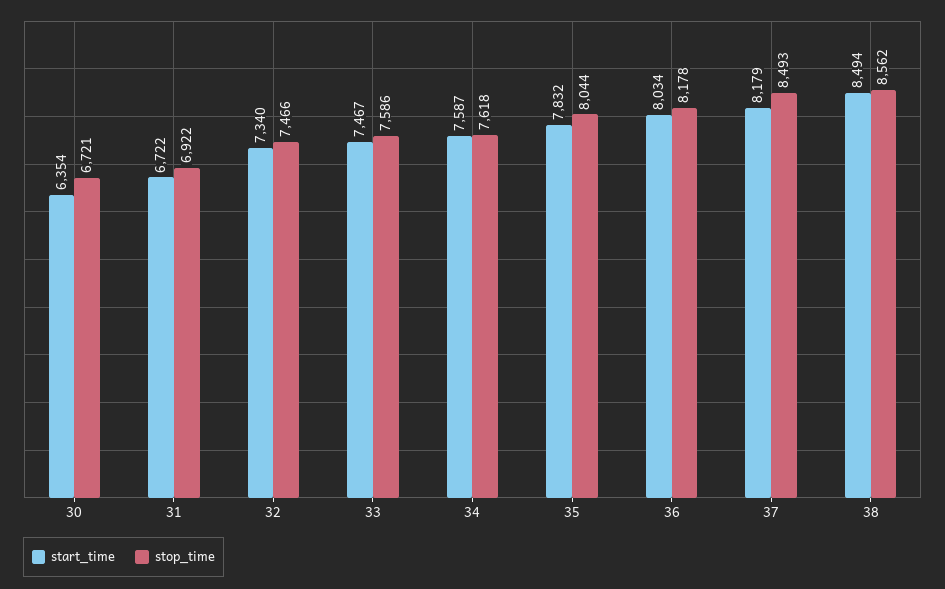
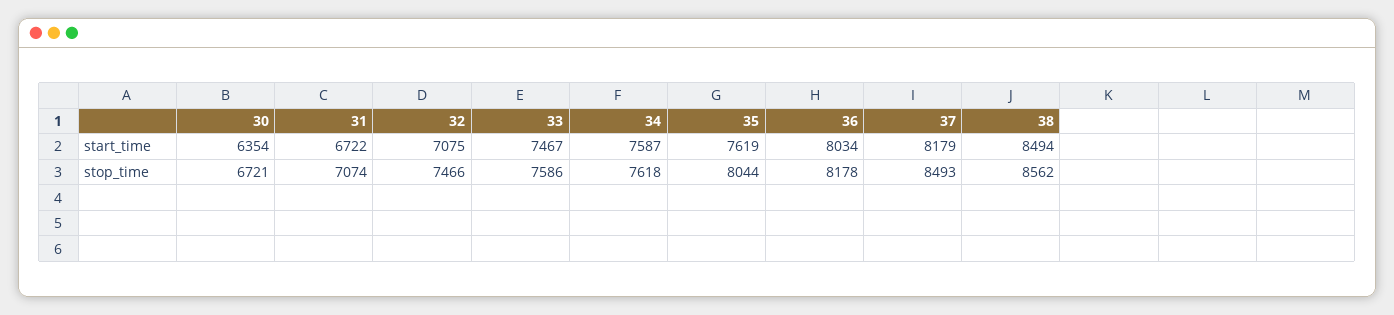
stop_time, 31: 6922 -> 7074
start_time, 32: 7340 -> 7075
start_time, 35: 7832 -> 7619

